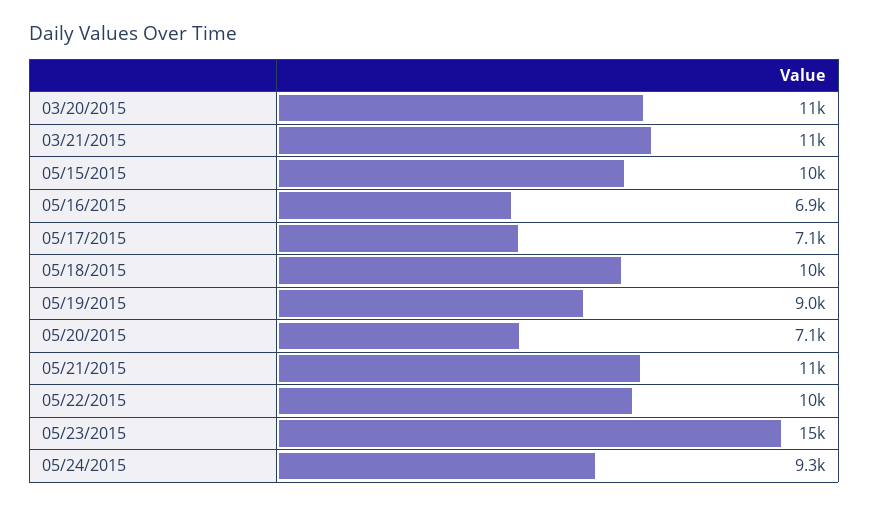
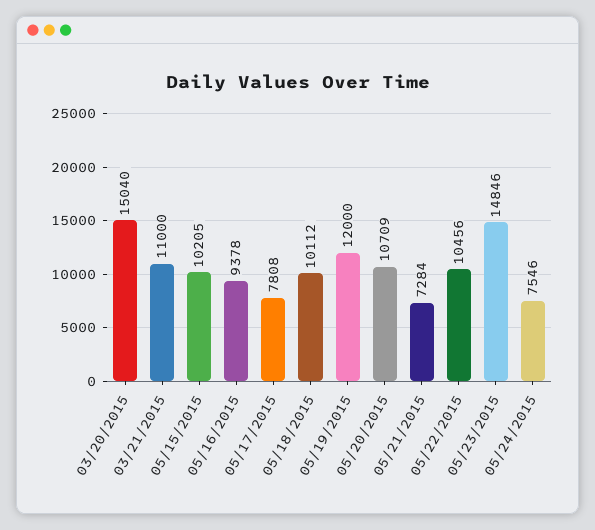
03/20/2015: 11000 -> 15040
05/16/2015: 6900 -> 9378
05/17/2015: 7100 -> 7808
05/19/2015: 9000 -> 12000
05/20/2015: 7100 -> 10709
05/21/2015: 11000 -> 7284
05/24/2015: 9300 -> 7546

